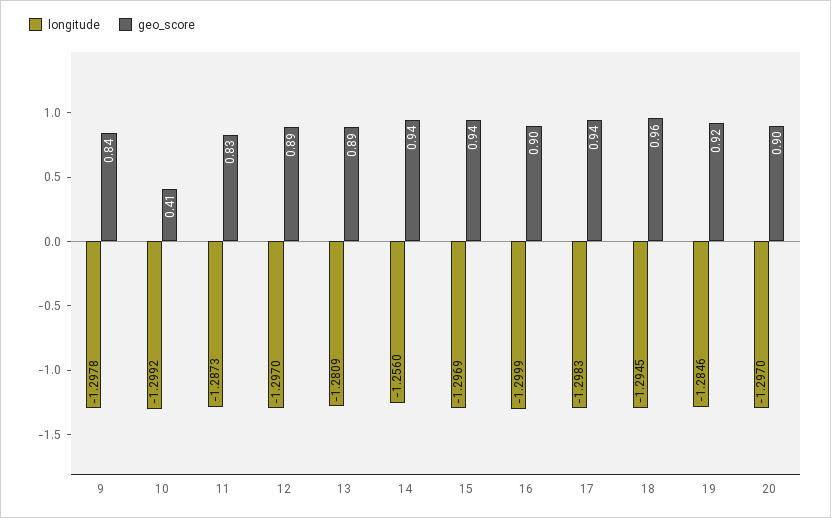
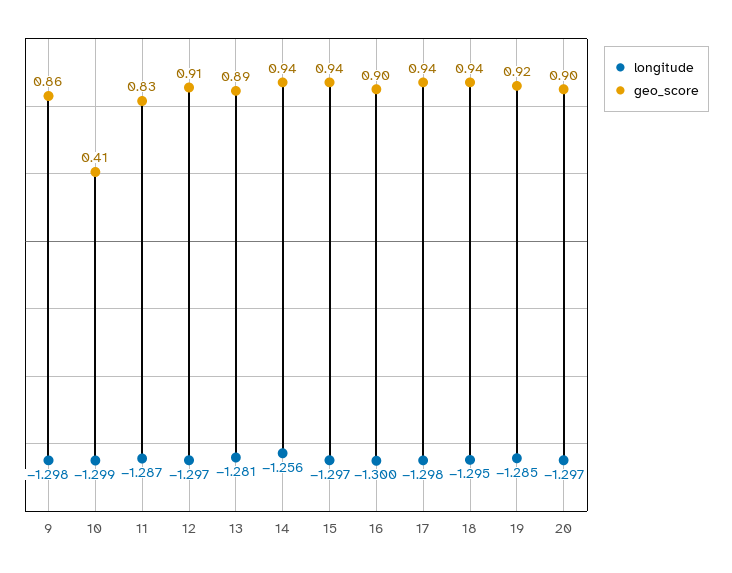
geo_score, 9: 0.84 -> 0.86
geo_score, 12: 0.89 -> 0.91
geo_score, 18: 0.96 -> 0.94

